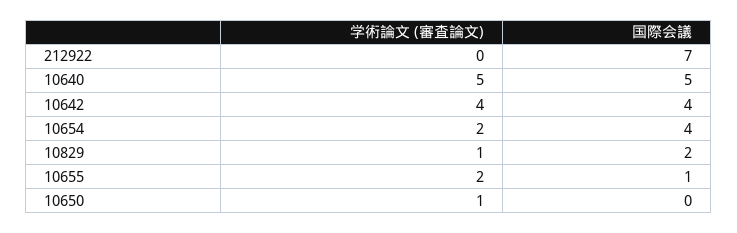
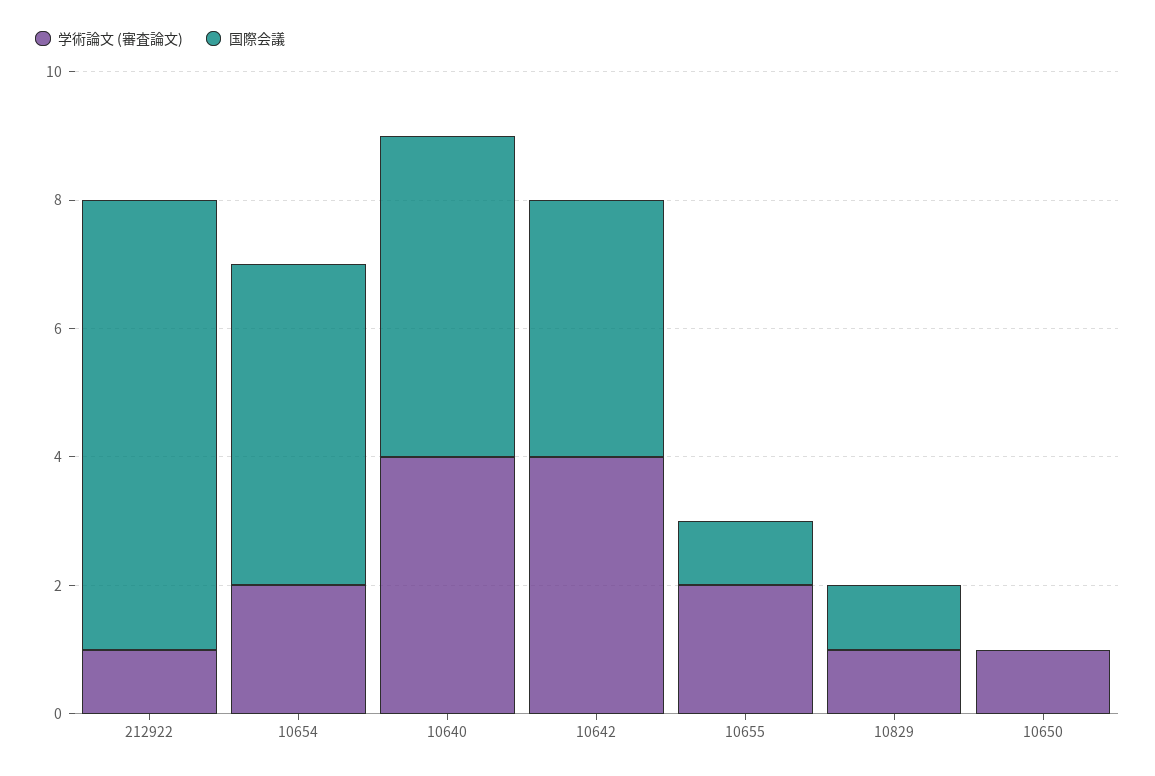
学術論文 (審査論文), 212922: 0 -> 1
学術論文 (審査論文), 10640: 5 -> 4
国際会議, 10654: 4 -> 5
国際会議, 10829: 2 -> 1

